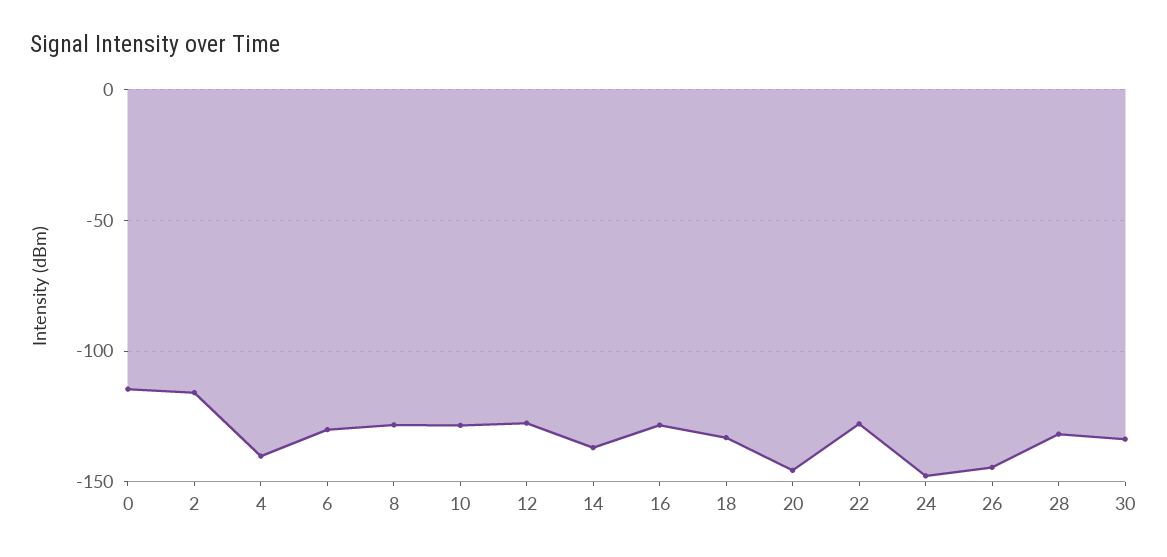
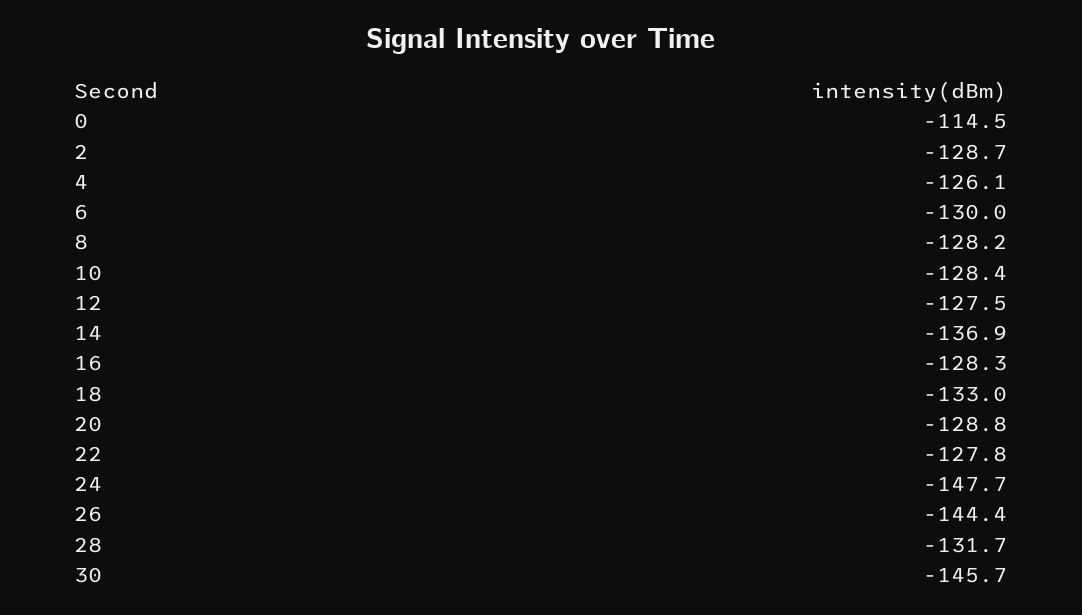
2: -115 -> -128.7
4: -140 -> -126.1
20: -145 -> -128.8
30: -135 -> -145.7

